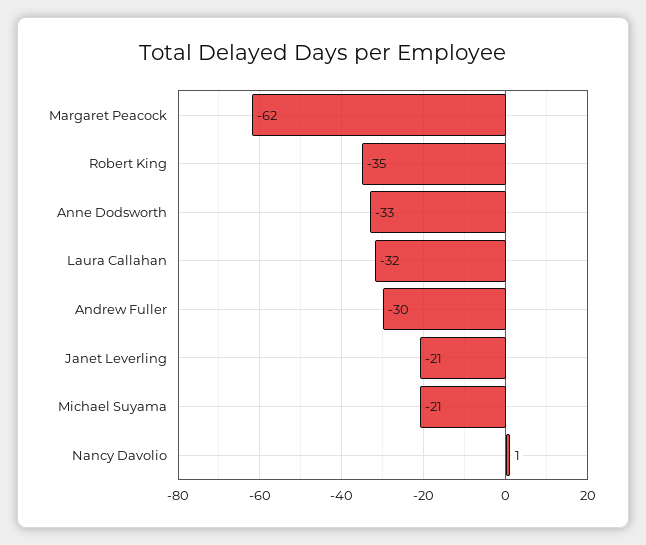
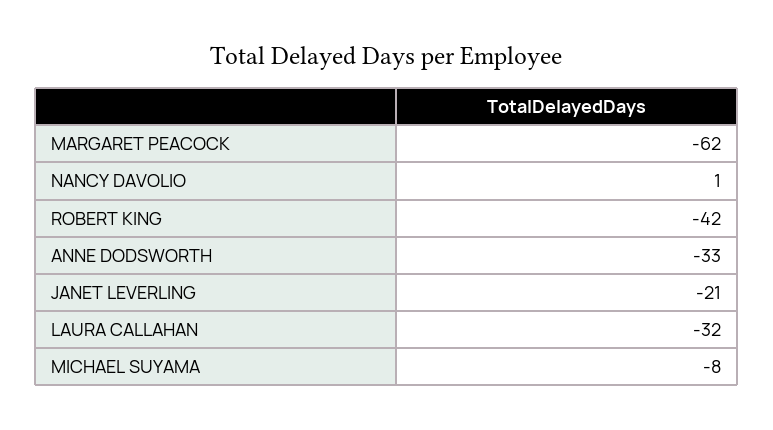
Robert King: -35 -> -42
Andrew Fuller: -30 -> none
Michael Suyama: -21 -> -8

